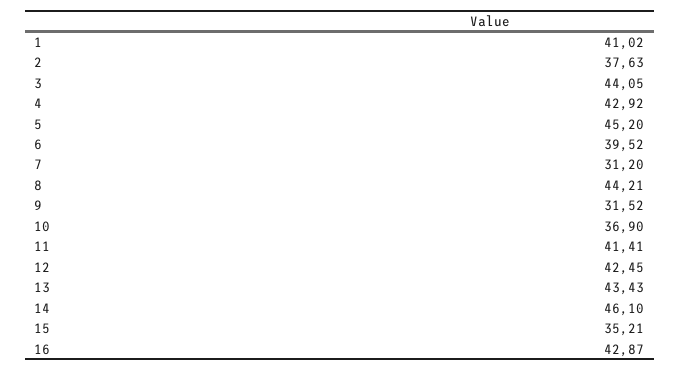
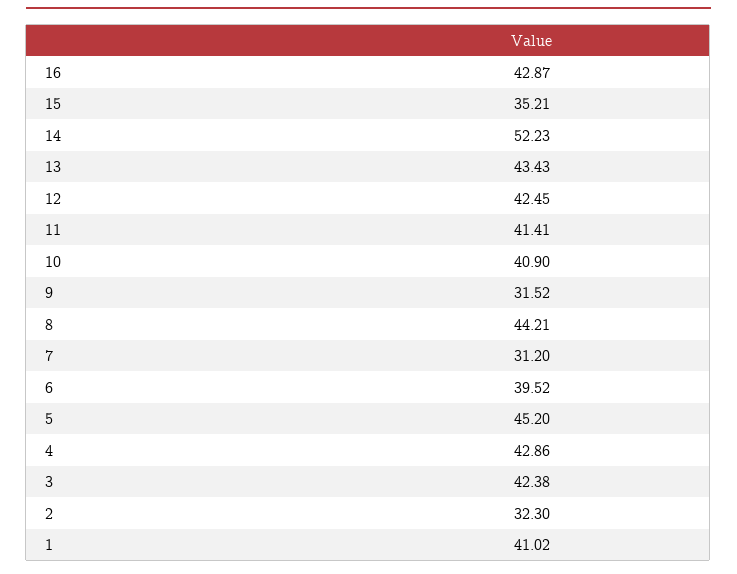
2: 37.63 -> 32.3
3: 44.05 -> 42.38
4: 42.92 -> 42.86
10: 36.9 -> 40.9
14: 46.1 -> 52.23

